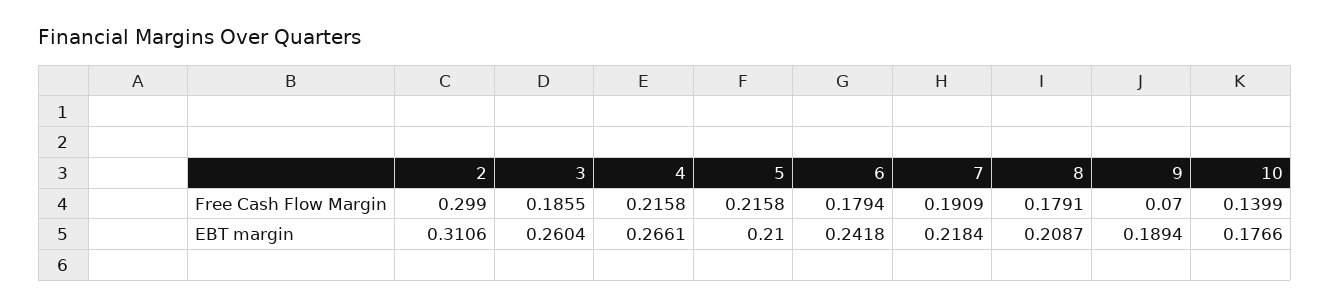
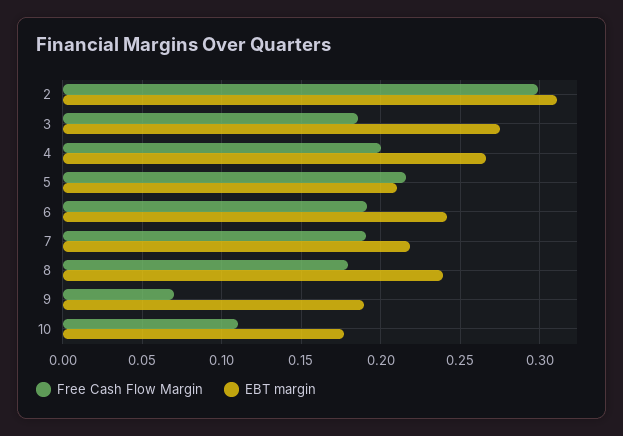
Free Cash Flow Margin, 4: 0.2158 -> 0.2
Free Cash Flow Margin, 6: 0.1794 -> 0.19
Free Cash Flow Margin, 10: 0.1399 -> 0.11
EBT margin, 3: 0.2604 -> 0.275
EBT margin, 8: 0.2087 -> 0.24

